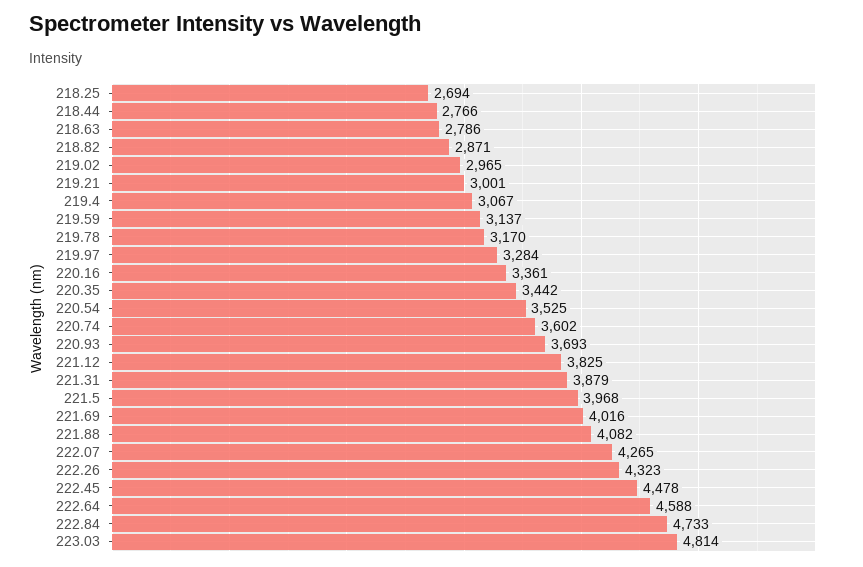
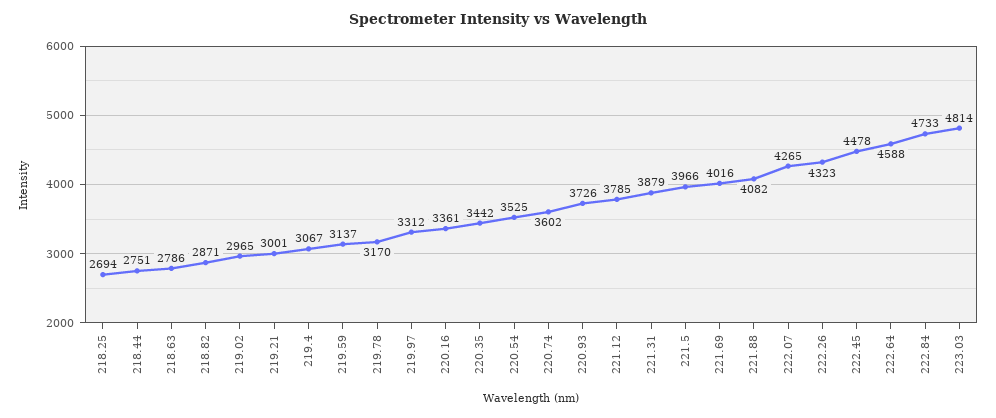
218.44: 2766 -> 2751
219.97: 3284 -> 3312
220.93: 3693 -> 3726
221.12: 3825 -> 3785
221.5: 3968 -> 3966

